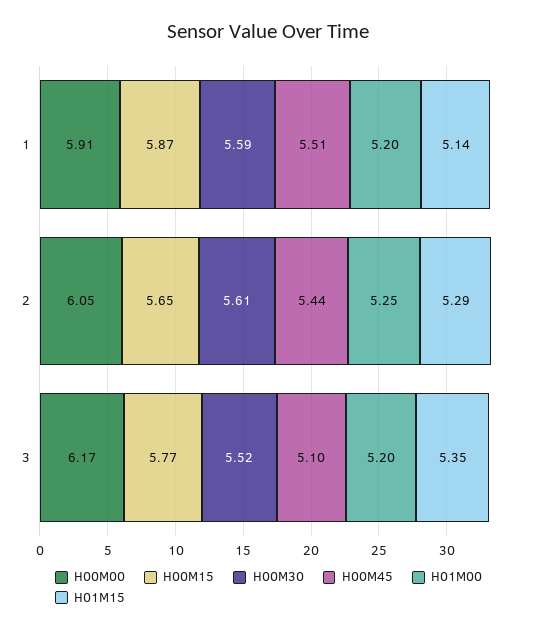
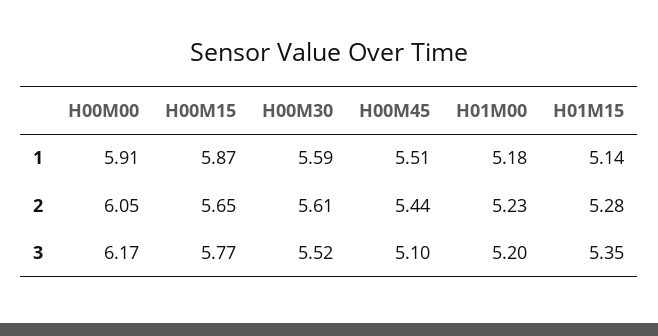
H01M00, 1: 5.2 -> 5.18
H01M00, 2: 5.25 -> 5.23
H01M15, 2: 5.29 -> 5.28

